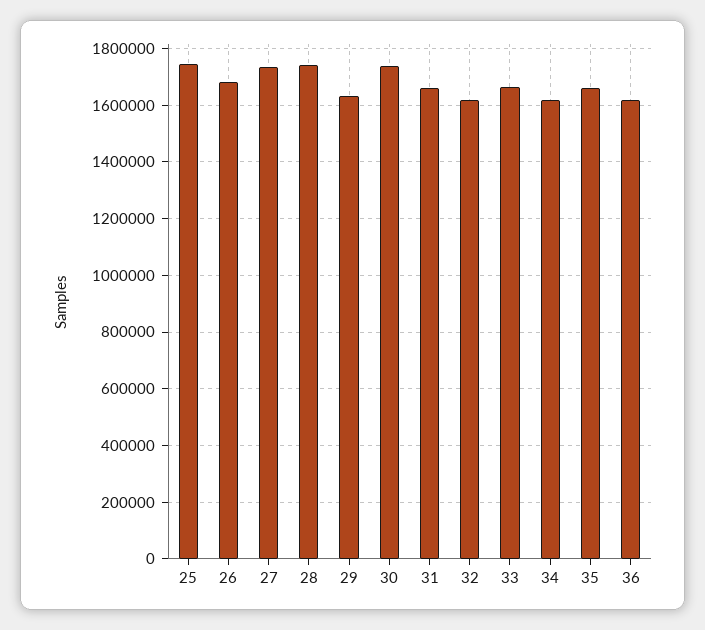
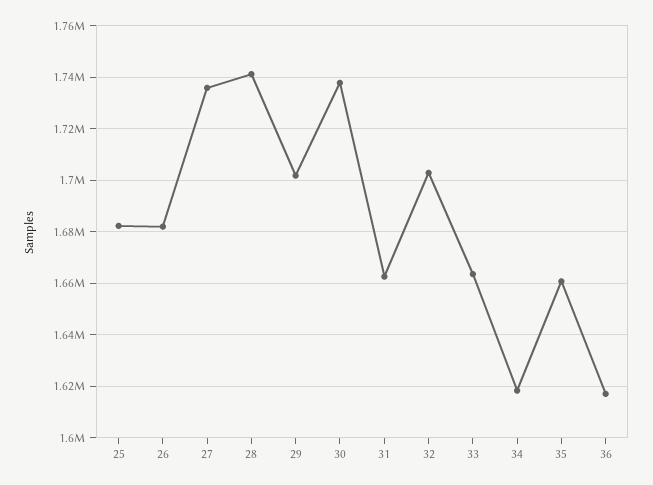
25: 1750000 -> 1682500
29: 1625000 -> 1702500
32: 1625000 -> 1702500

